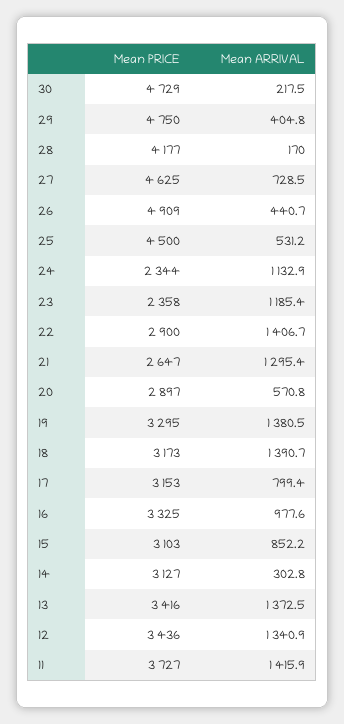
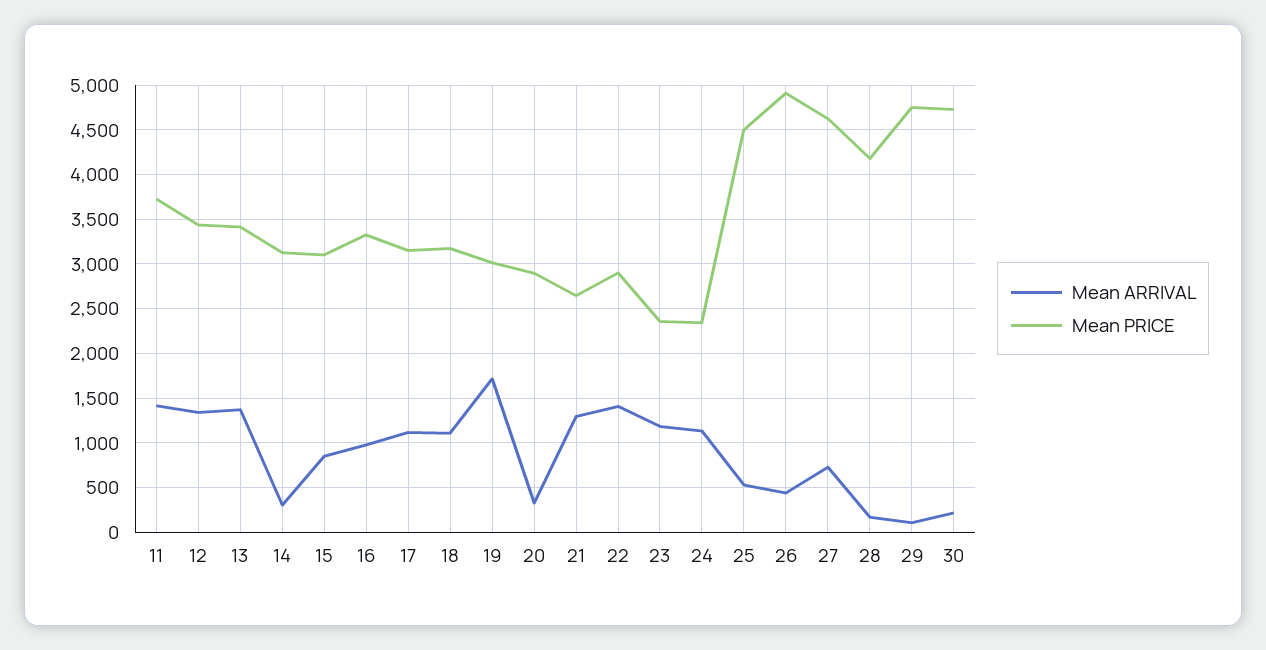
Mean ARRIVAL, 29: 404.8 -> 100
Mean ARRIVAL, 20: 570.8 -> 300
Mean PRICE, 19: 3295 -> 3000
Mean ARRIVAL, 19: 1380.5 -> 1700
Mean ARRIVAL, 18: 1390.7 -> 1100
Mean ARRIVAL, 17: 799.4 -> 1100

